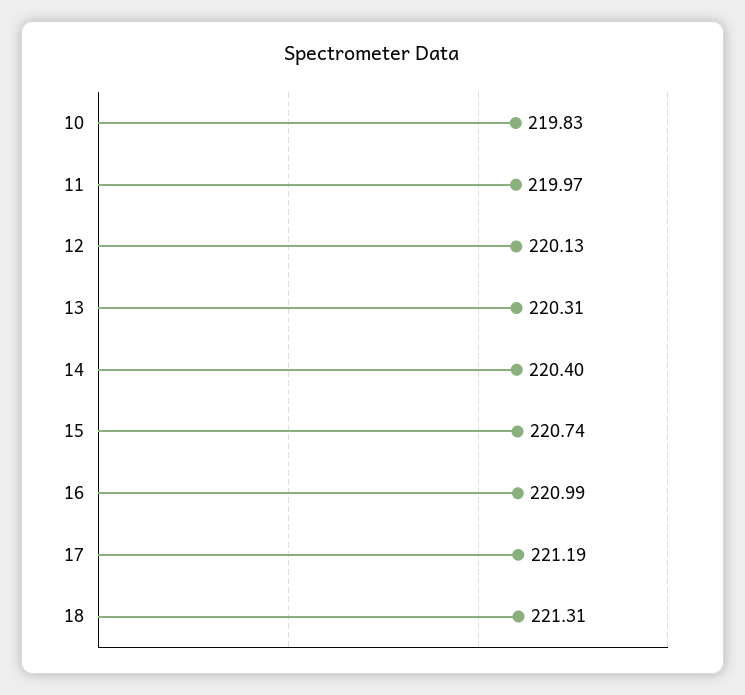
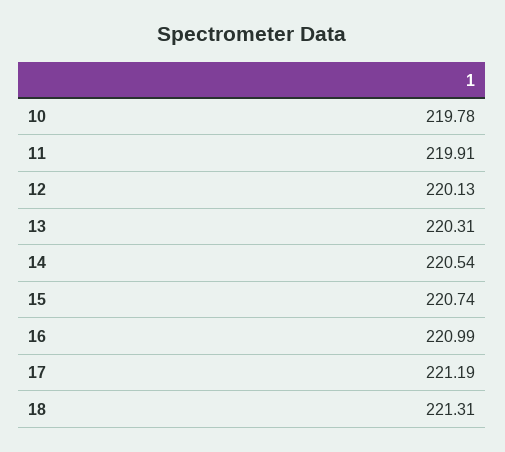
10: 219.83 -> 219.78
11: 219.97 -> 219.91
14: 220.4 -> 220.54

